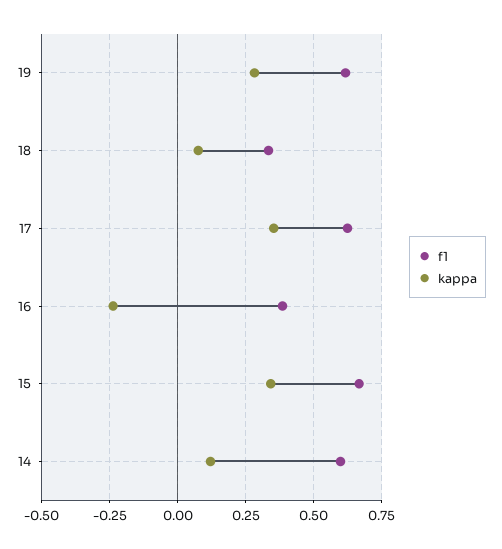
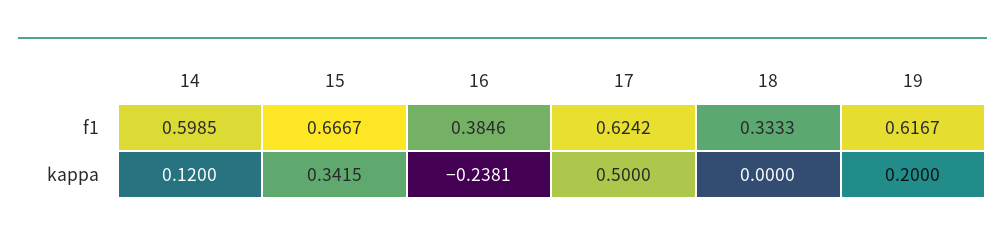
kappa, 19: 0.275 -> 0.2
kappa, 18: 0.075 -> 0
kappa, 17: 0.35 -> 0.5

